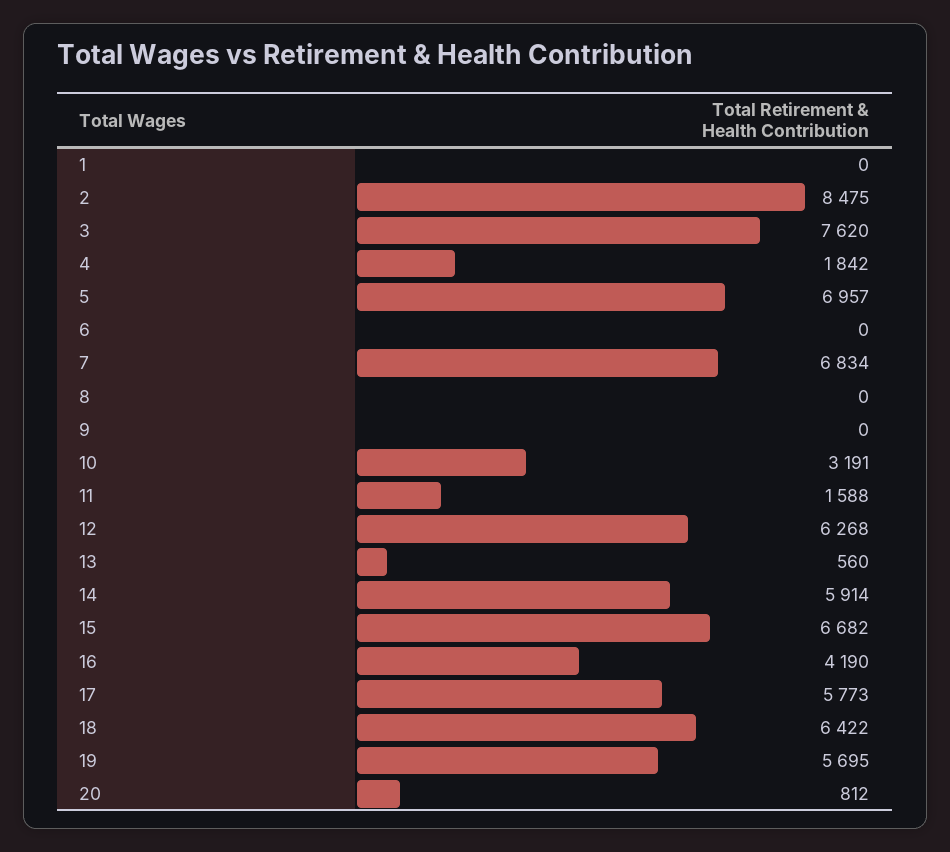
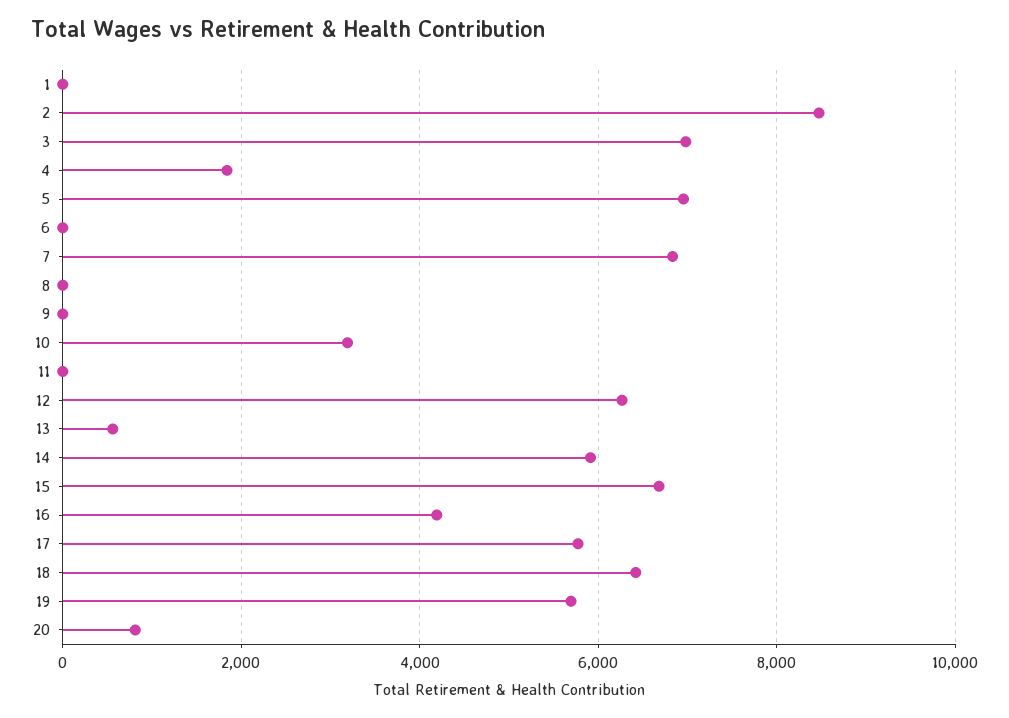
3: 7620 -> 7000
11: 1588 -> 0

